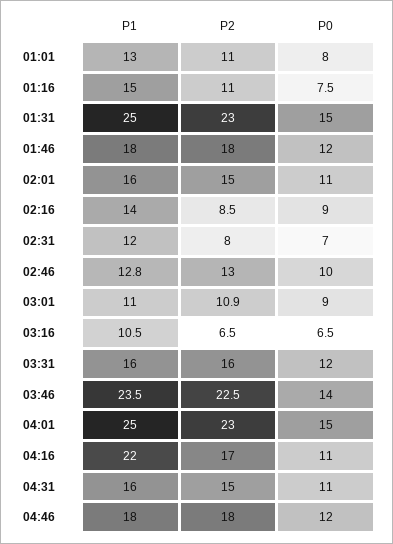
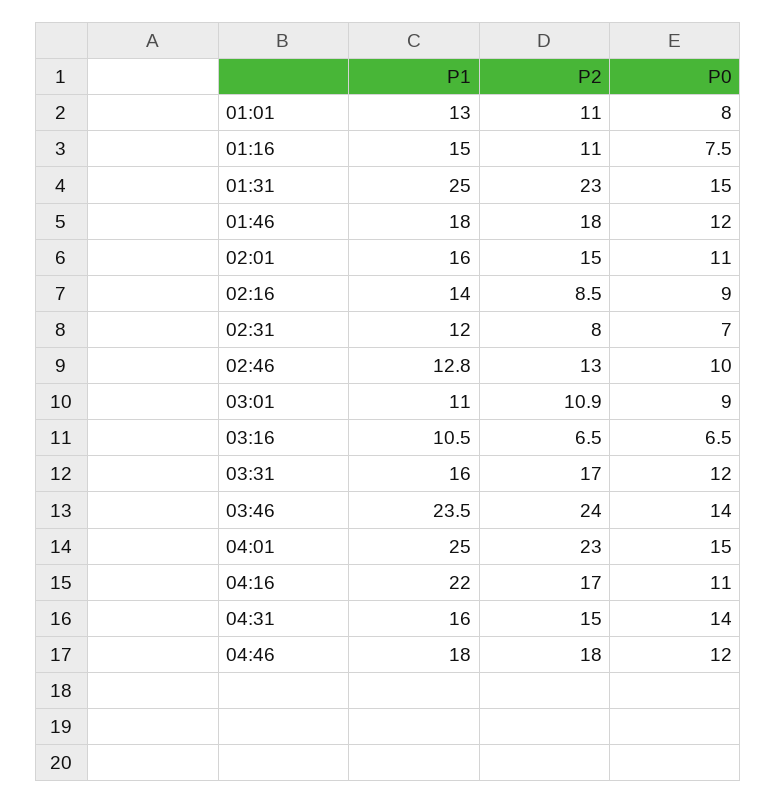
P2, 03:31: 16 -> 17
P2, 03:46: 22.5 -> 24
P0, 04:31: 11 -> 14

